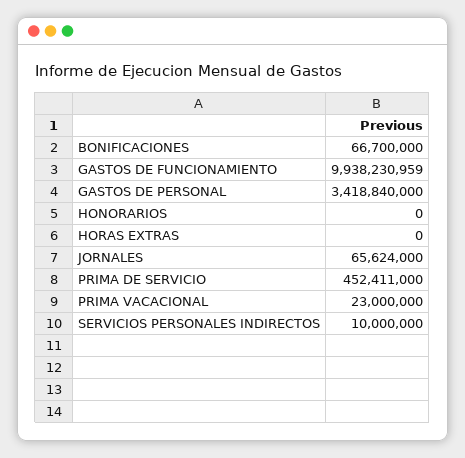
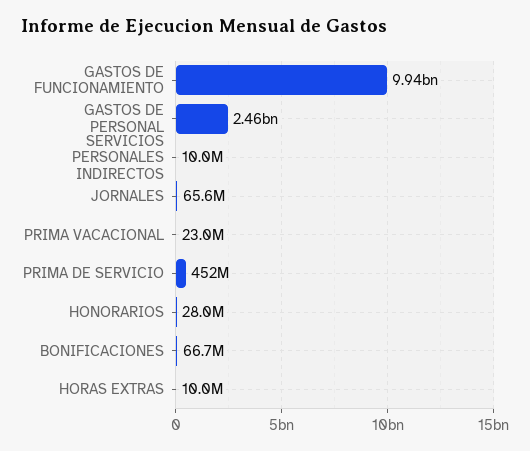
GASTOS DE PERSONAL: 3418840000 -> 2460000000
HONORARIOS: 0 -> 28000000
HORAS EXTRAS: 0 -> 10000000

